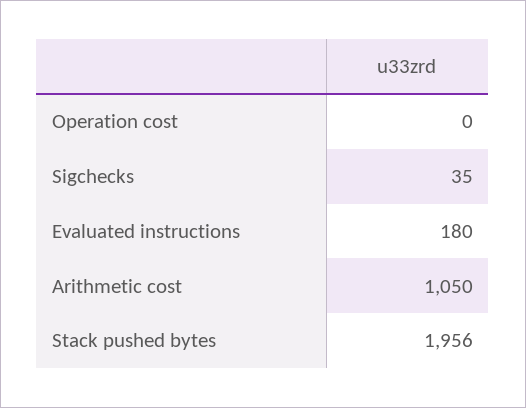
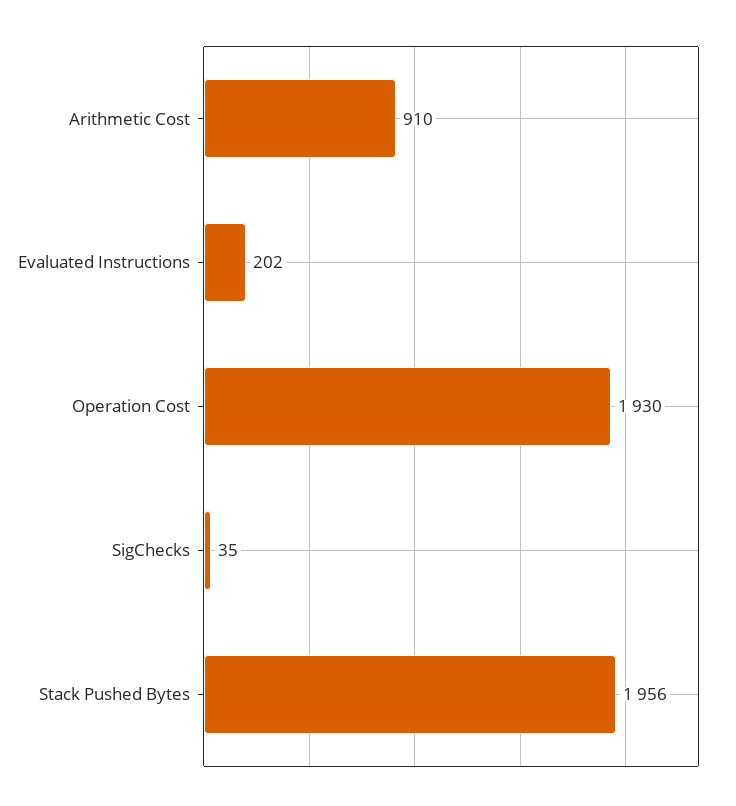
Operation cost: 0 -> 1930
Evaluated instructions: 180 -> 202
Arithmetic cost: 1050 -> 910

